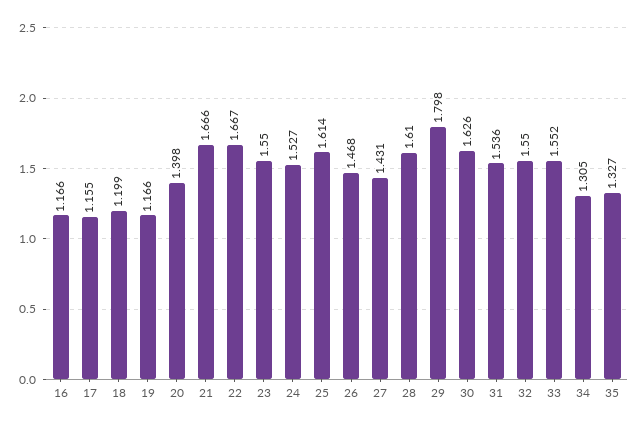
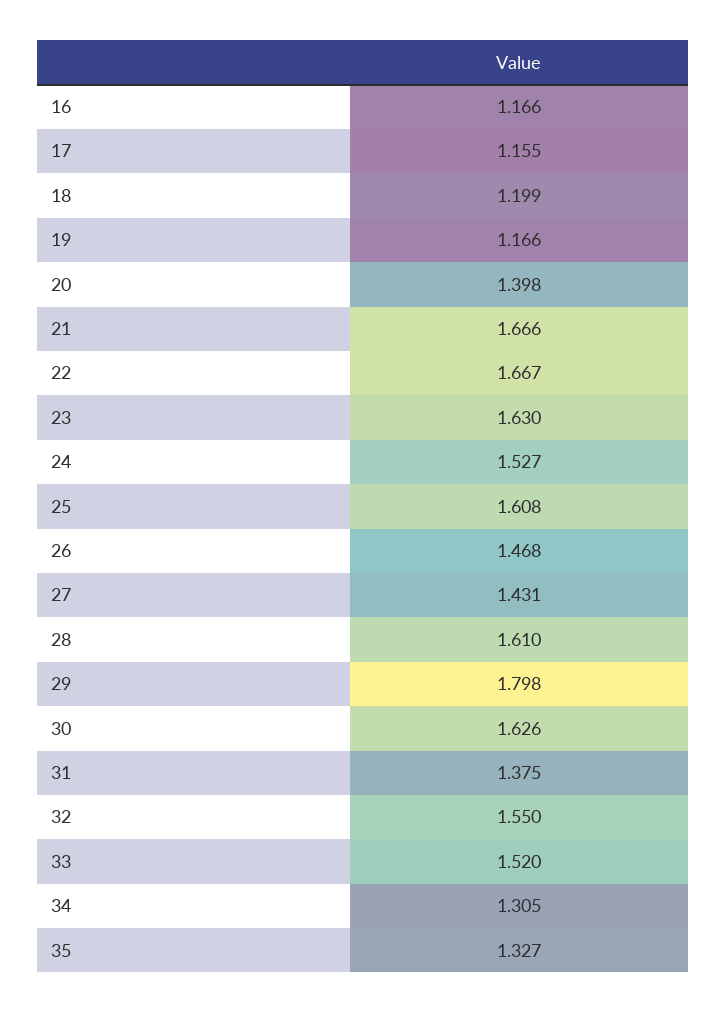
23: 1.55 -> 1.63
25: 1.614 -> 1.608
31: 1.536 -> 1.375
33: 1.552 -> 1.52

